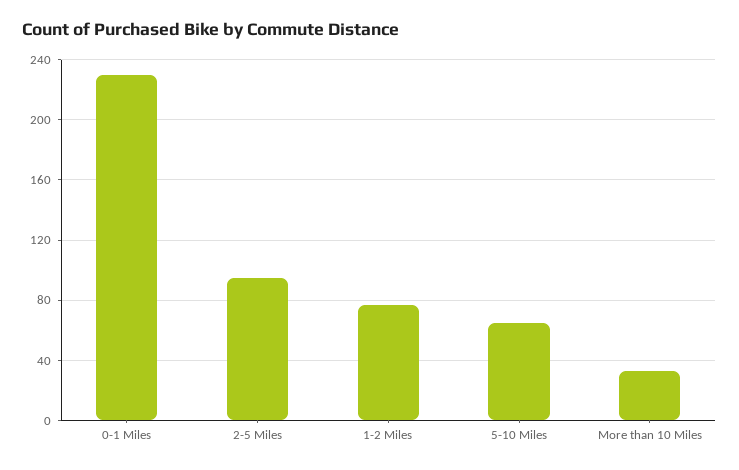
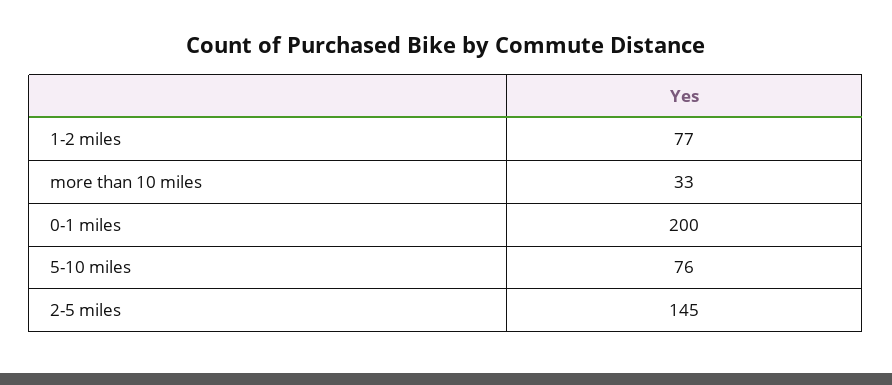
0-1 Miles: 230 -> 200
2-5 Miles: 95 -> 145
5-10 Miles: 65 -> 76

